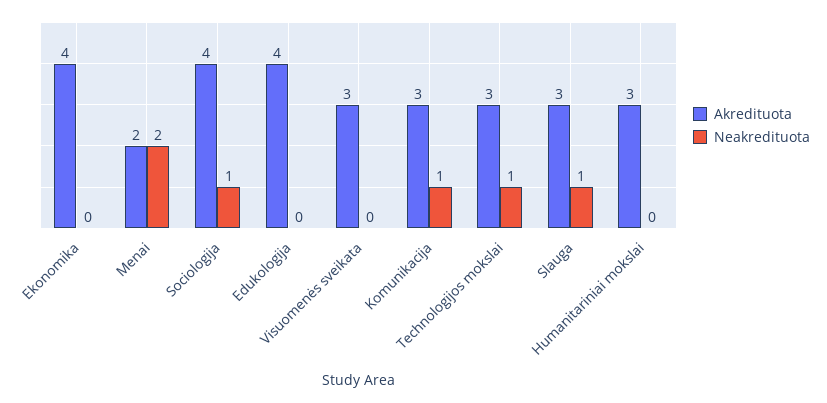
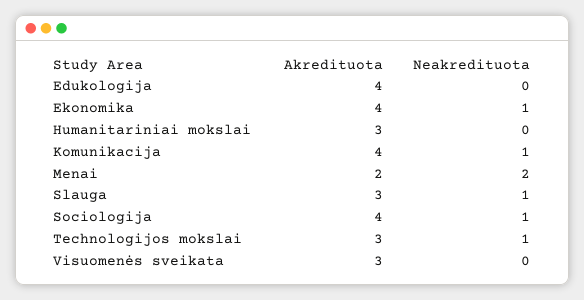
Neakredituota, Ekonomika: 0 -> 1
Akredituota, Komunikacija: 3 -> 4

